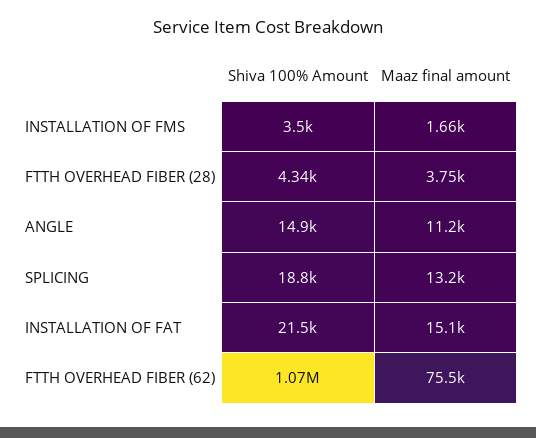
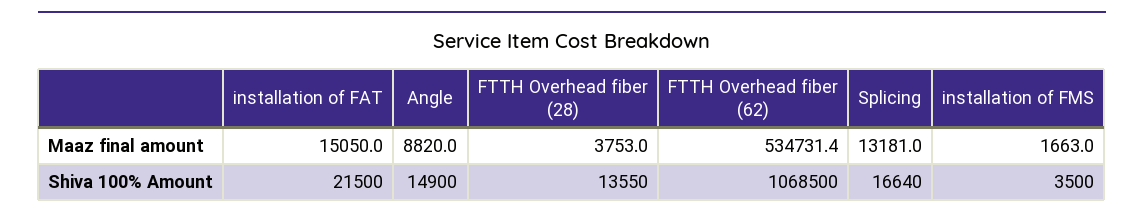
Shiva 100% Amount, FTTH OVERHEAD FIBER (28): 4340 -> 13550
Maaz final amount, ANGLE: 11200 -> 8820
Shiva 100% Amount, SPLICING: 18800 -> 16640
Maaz final amount, FTTH OVERHEAD FIBER (62): 75500 -> 534731.4

